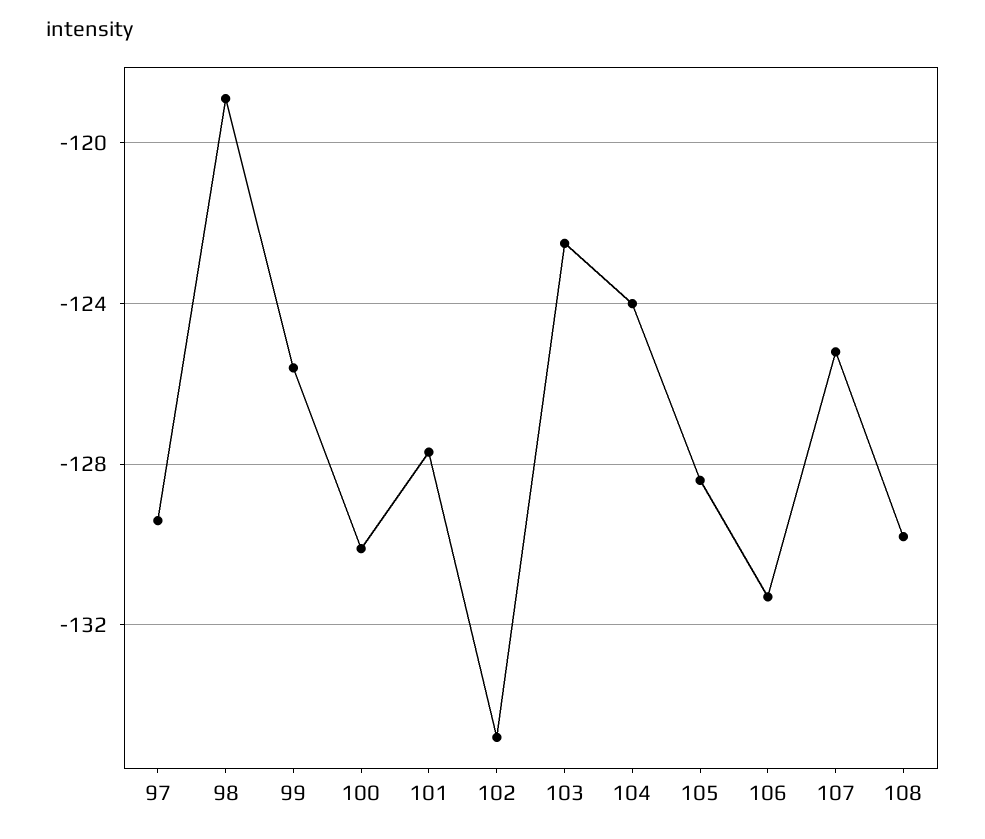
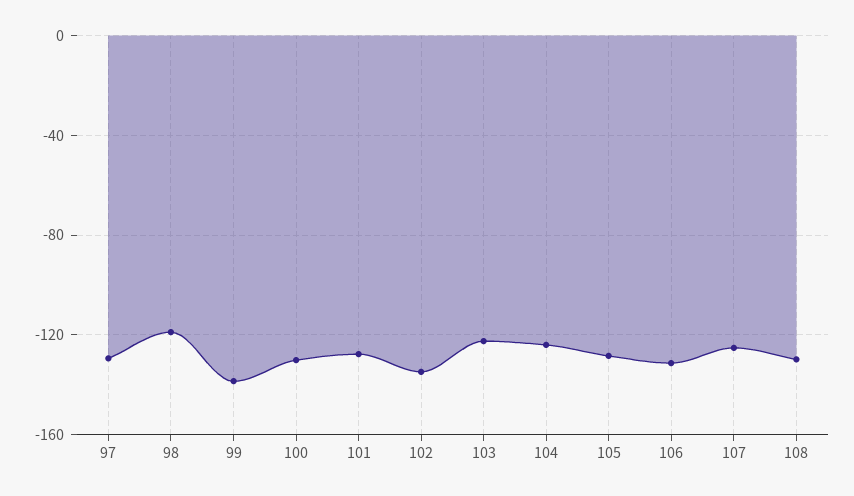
99: -125.5 -> -140

